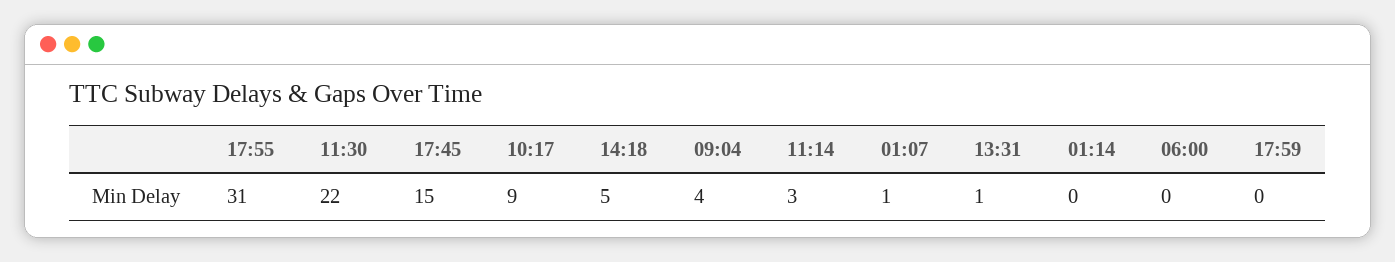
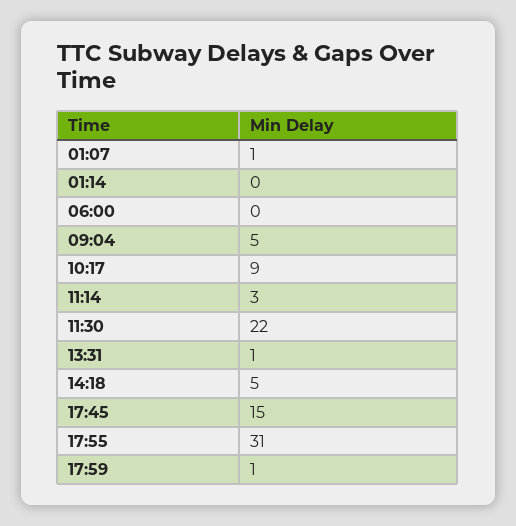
09:04: 4 -> 5
17:59: 0 -> 1

